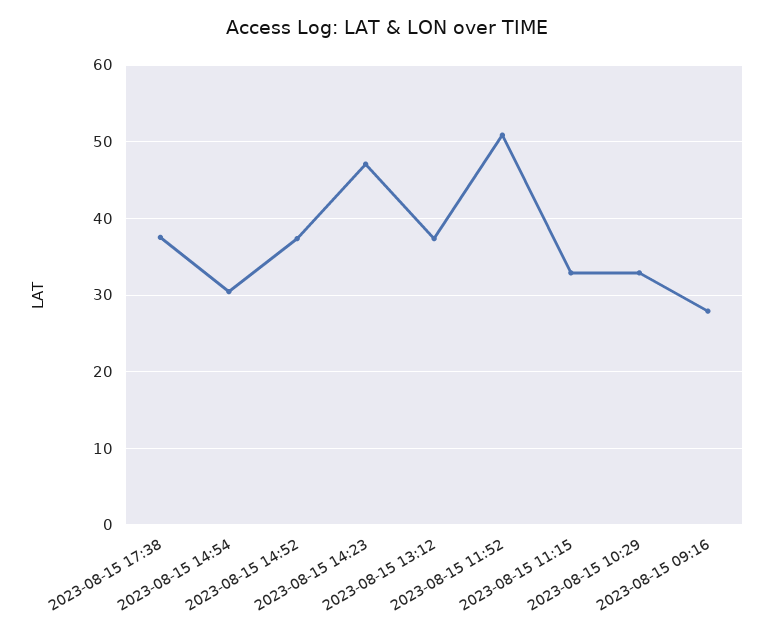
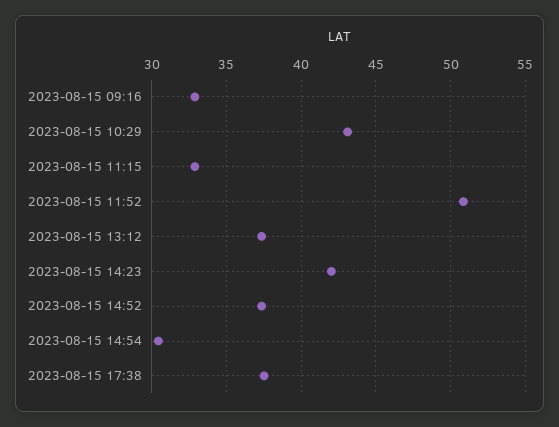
2023-08-15 14:23: 47 -> 42
2023-08-15 10:29: 33 -> 43
2023-08-15 09:16: 28 -> 33

